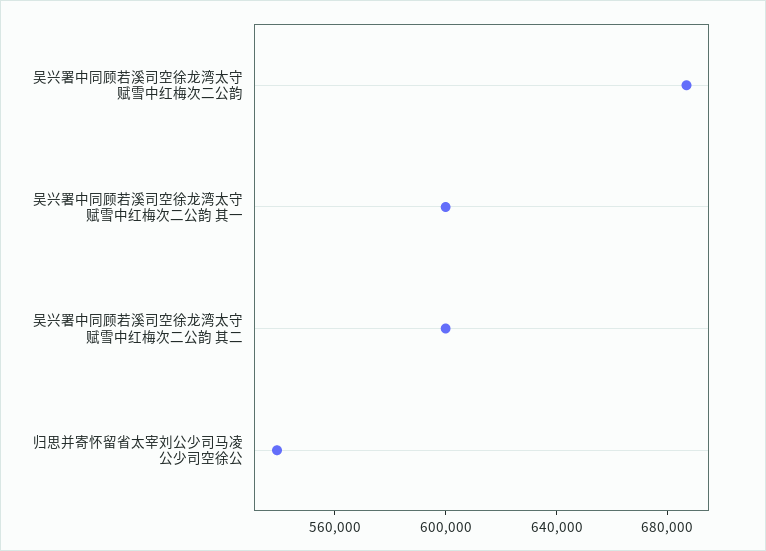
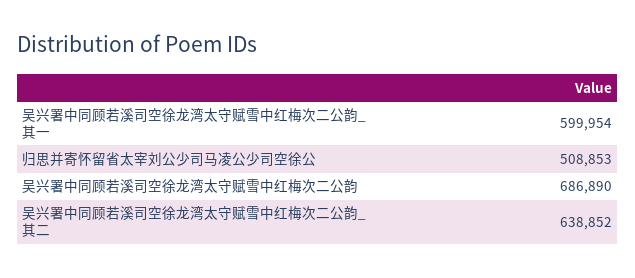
吴兴署中同顾若溪司空徐龙湾太守赋雪中红梅次二公韵 其二: 600000 -> 638852
归思并寄怀留省太宰刘公少司马凌公少司空徐公: 540000 -> 508853

